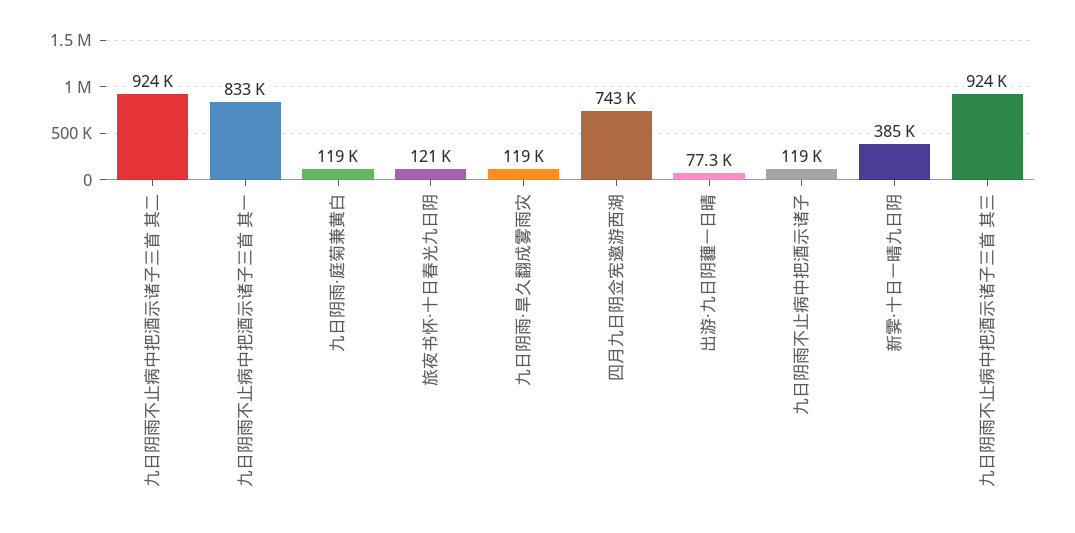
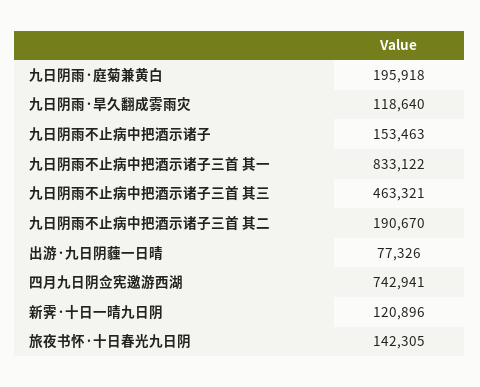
九日阴雨不止病中把酒示诸子三首 其二: 924000 -> 190670
九日阴雨·庭菊兼黄白: 119000 -> 195918
旅夜书怀·十日春光九日阴: 121000 -> 142305
九日阴雨不止病中把酒示诸子: 119000 -> 153463
新霁·十日一晴九日阴: 385000 -> 120896
九日阴雨不止病中把酒示诸子三首 其三: 924000 -> 463321

